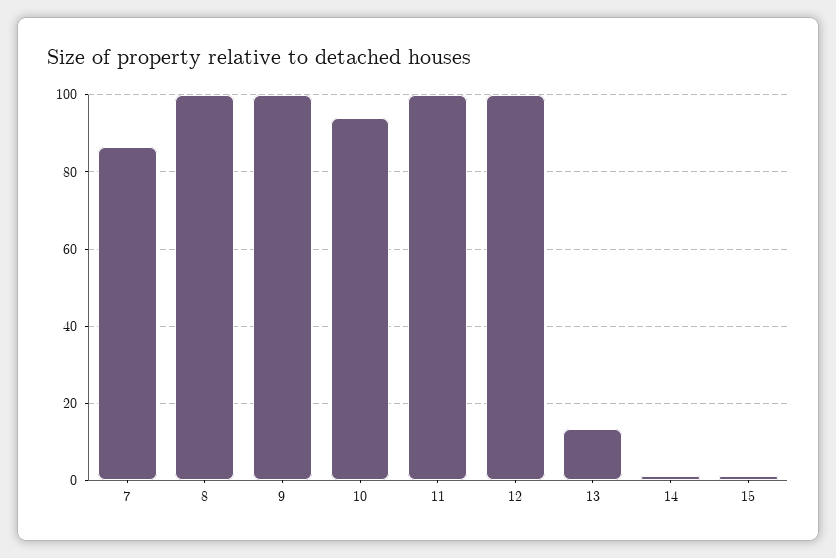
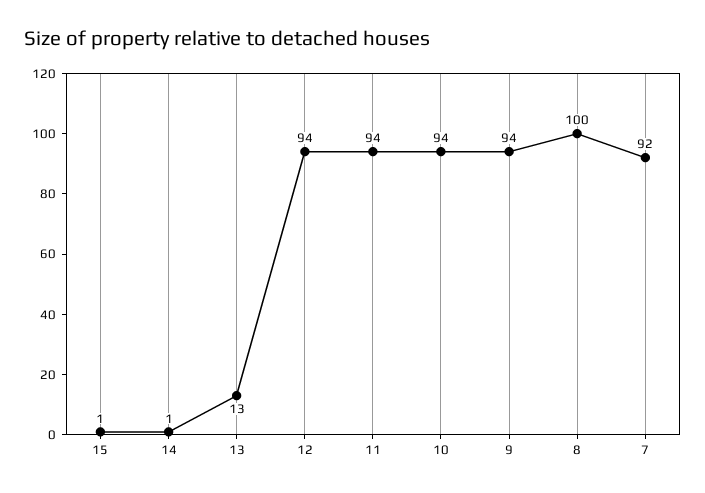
7: 86 -> 92
9: 100 -> 94
11: 100 -> 94
12: 100 -> 94

